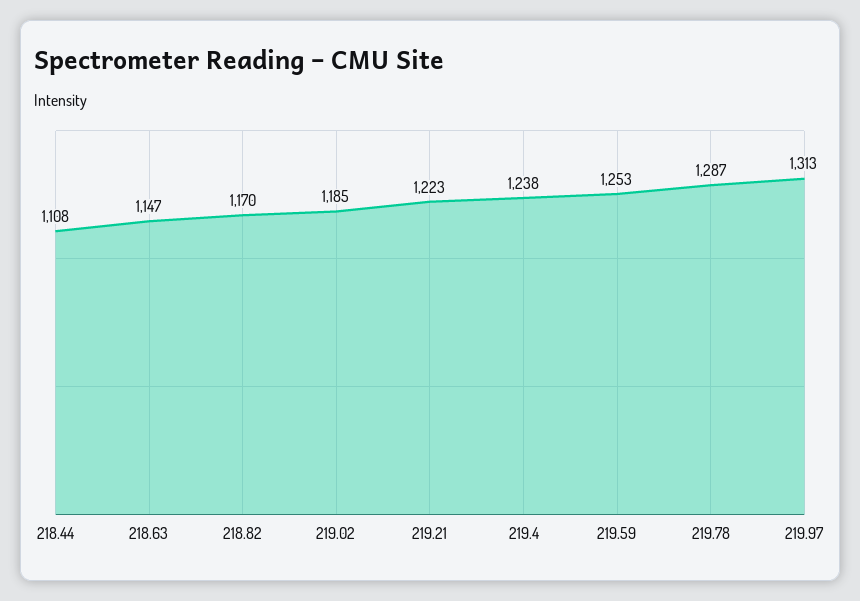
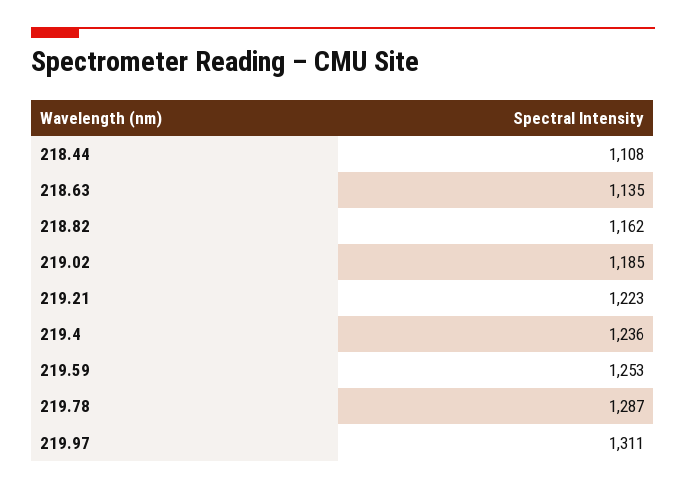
218.63: 1147 -> 1135
218.82: 1170 -> 1162
219.4: 1238 -> 1236
219.97: 1313 -> 1311

